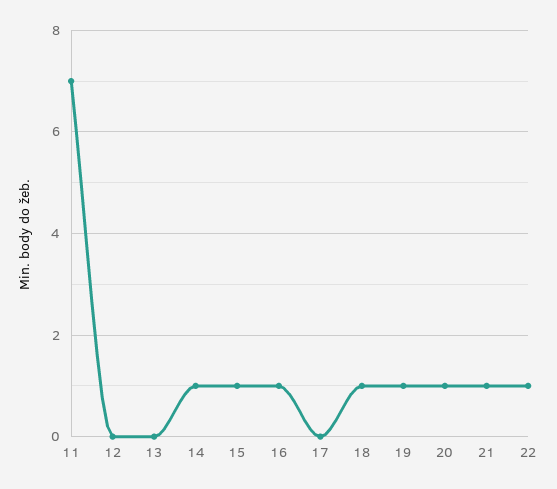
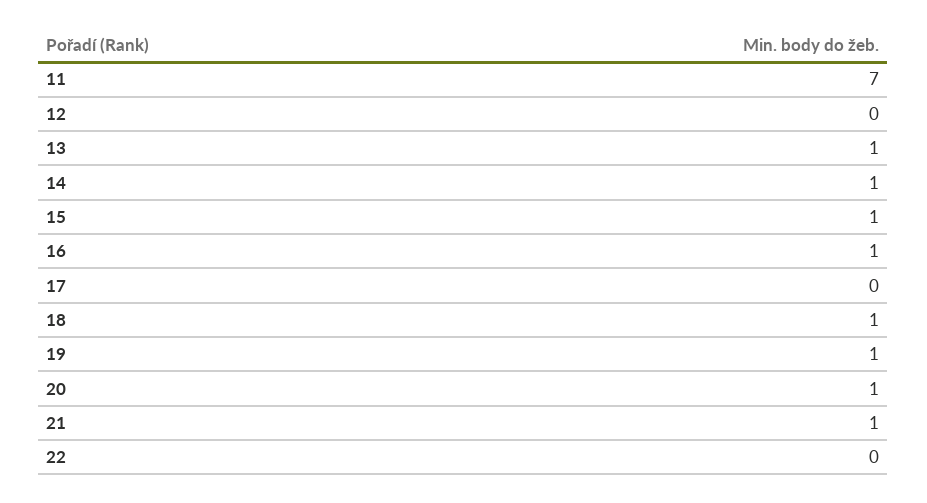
13: 0 -> 1
22: 1 -> 0

